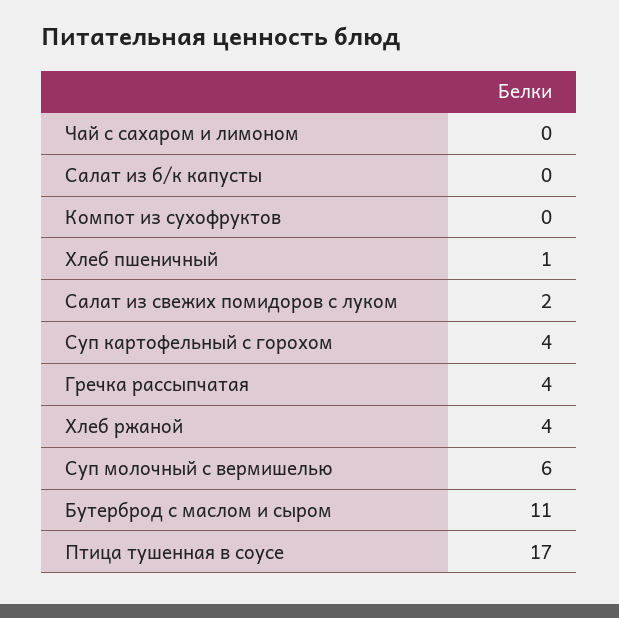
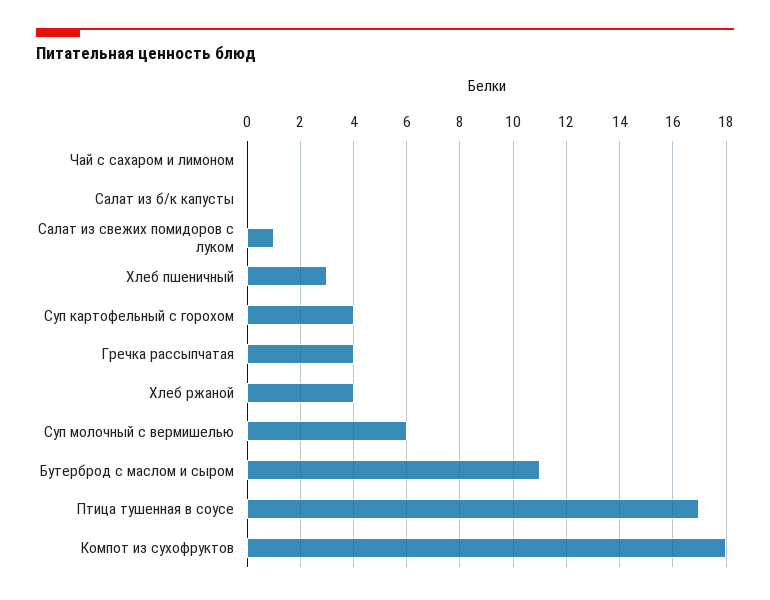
Компот из сухофруктов: 0 -> 18
Хлеб пшеничный: 1 -> 3
Салат из свежих помидоров с луком: 2 -> 1

